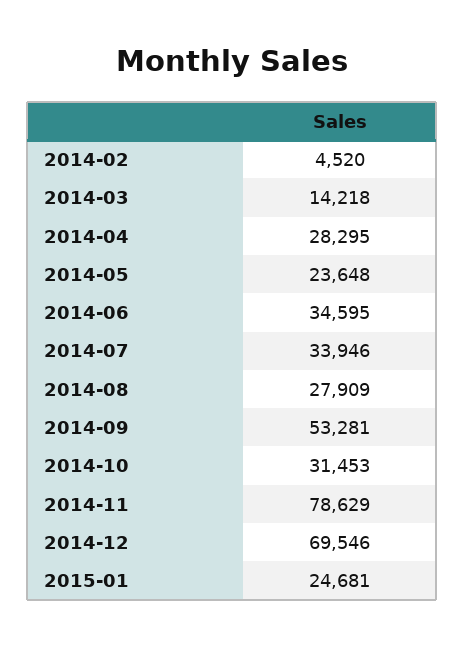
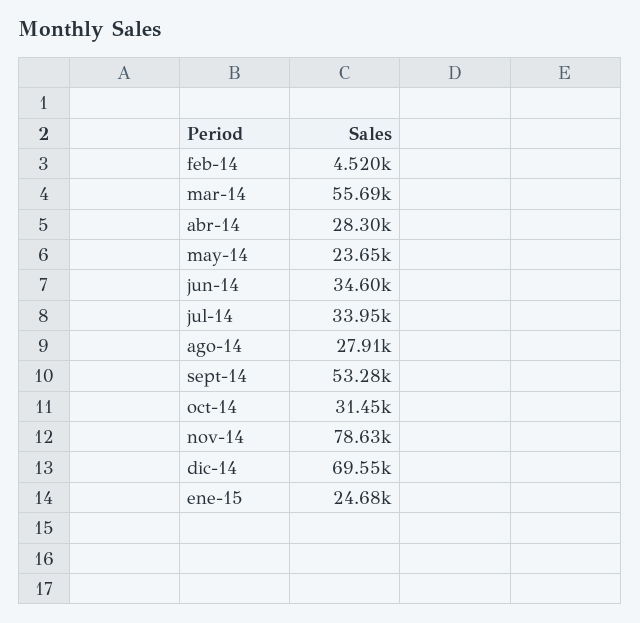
2014-03: 14218 -> 55690

